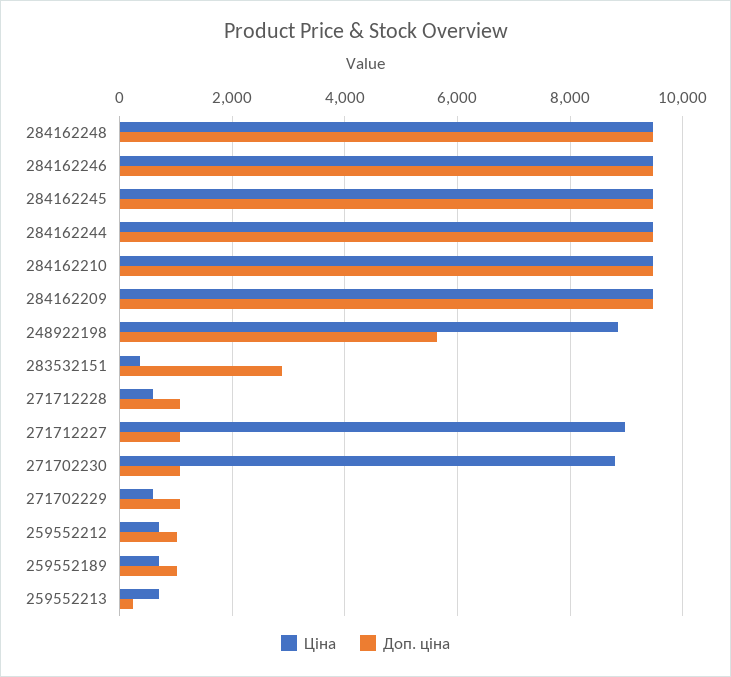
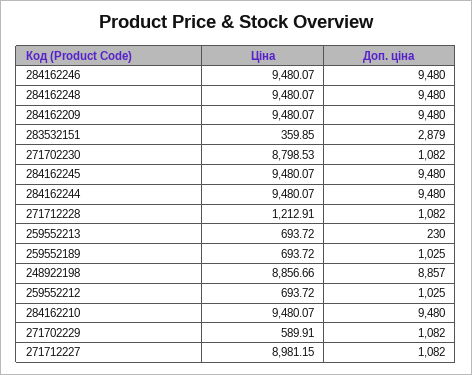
Доп. ціна, 248922198: 5600 -> 8857
Ціна, 271712228: 600 -> 1212.91

